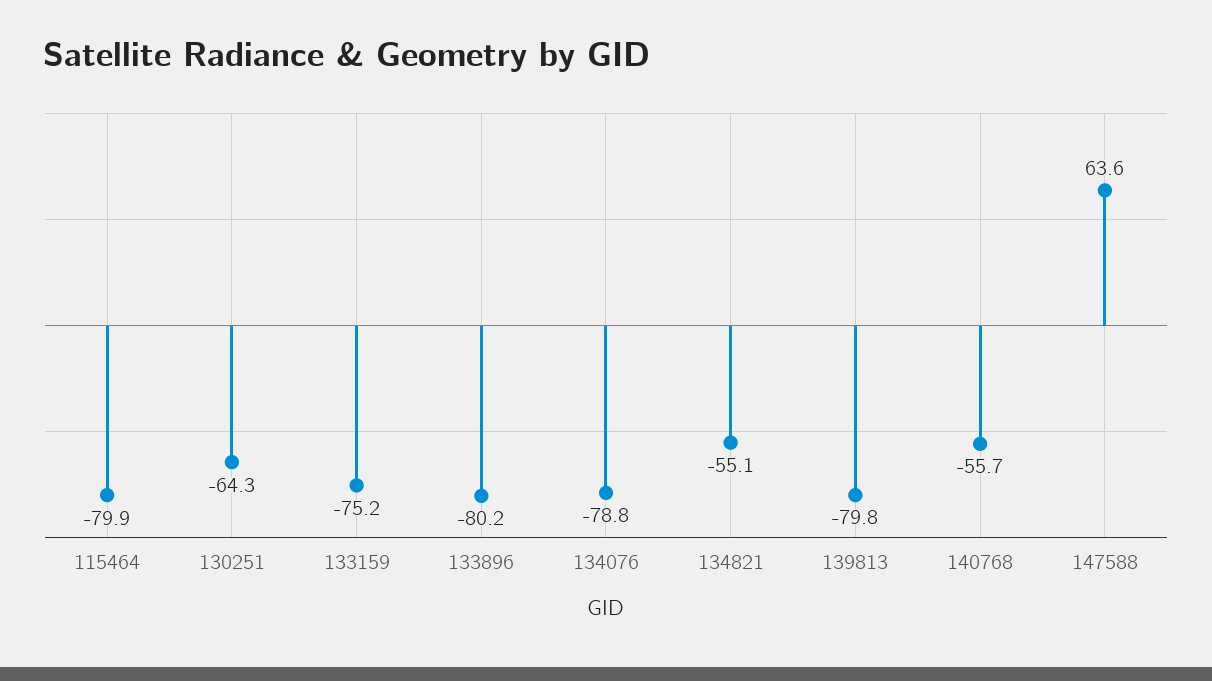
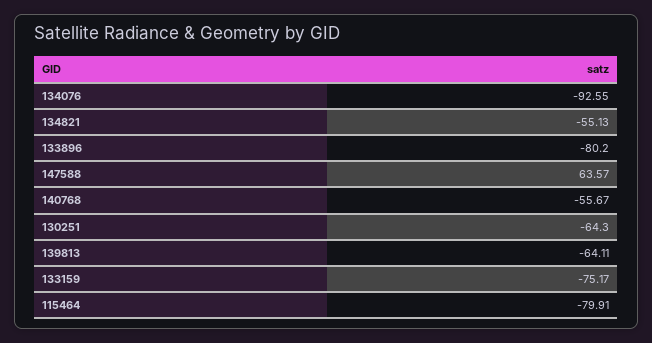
134076: -78.8 -> -92.55
139813: -79.8 -> -64.11

